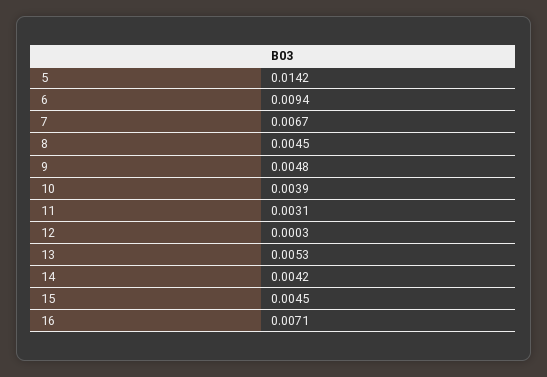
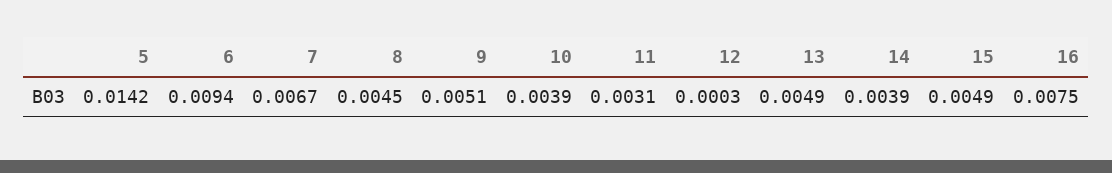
9: 0.0048 -> 0.0051
13: 0.0053 -> 0.0049
14: 0.0042 -> 0.0039
15: 0.0045 -> 0.0049
16: 0.0071 -> 0.0075

